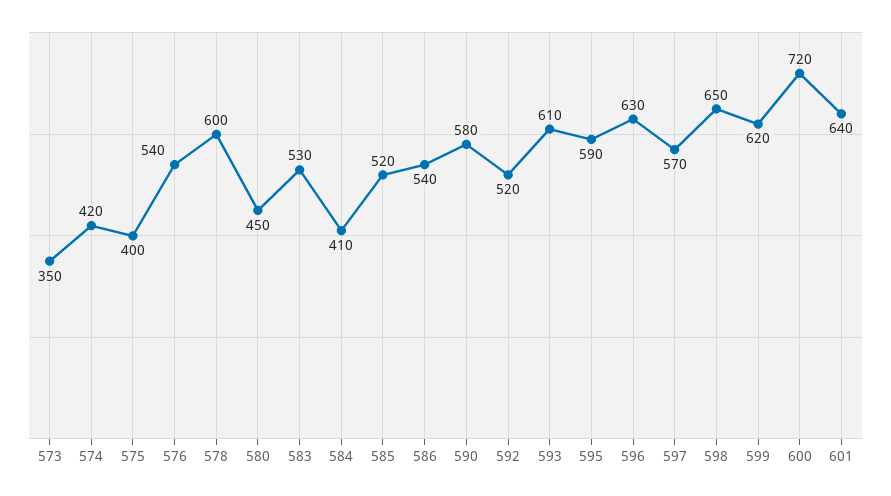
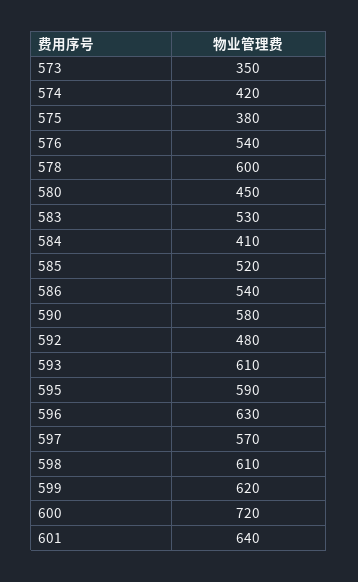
575: 400 -> 380
592: 520 -> 480
598: 650 -> 610

